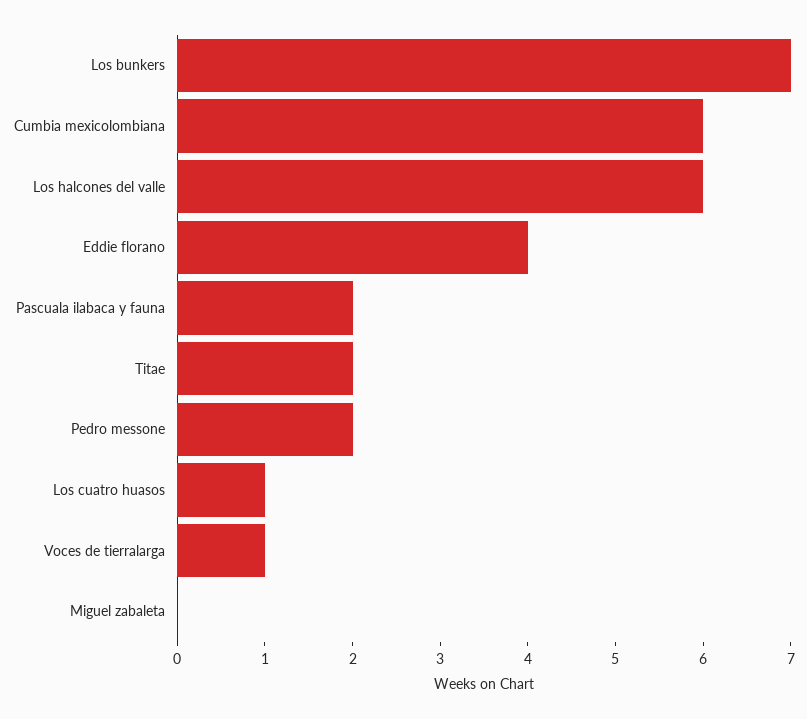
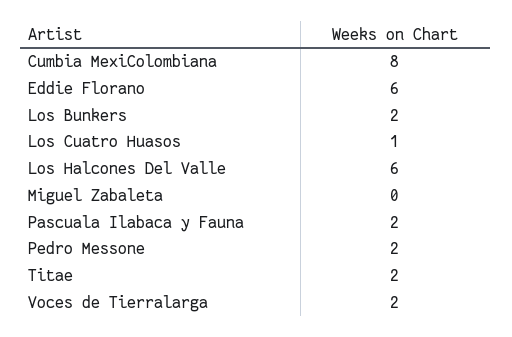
Los bunkers: 7 -> 2
Cumbia mexicolombiana: 6 -> 8
Eddie florano: 4 -> 6
Voces de tierralarga: 1 -> 2

